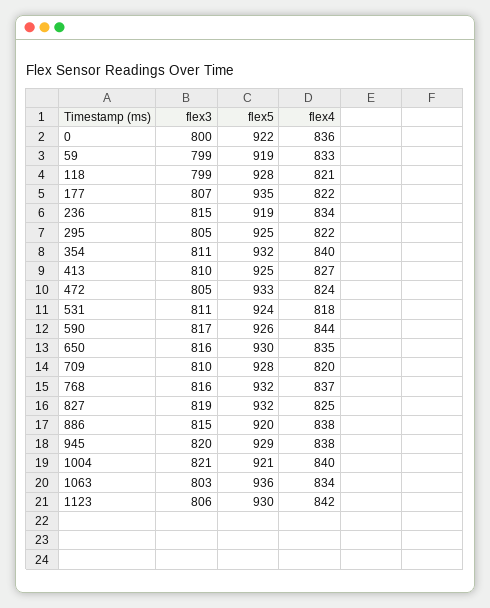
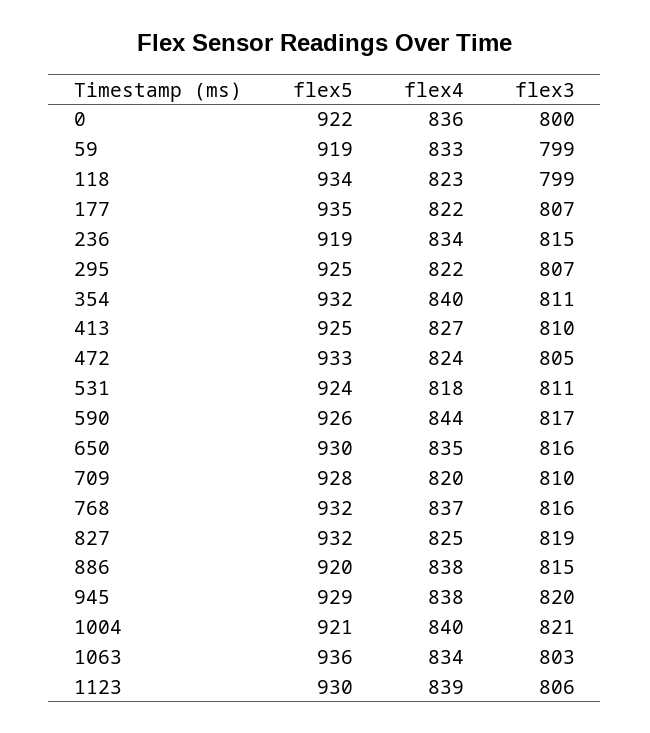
flex5, 118: 928 -> 934
flex4, 118: 821 -> 823
flex3, 295: 805 -> 807
flex4, 1123: 842 -> 839

